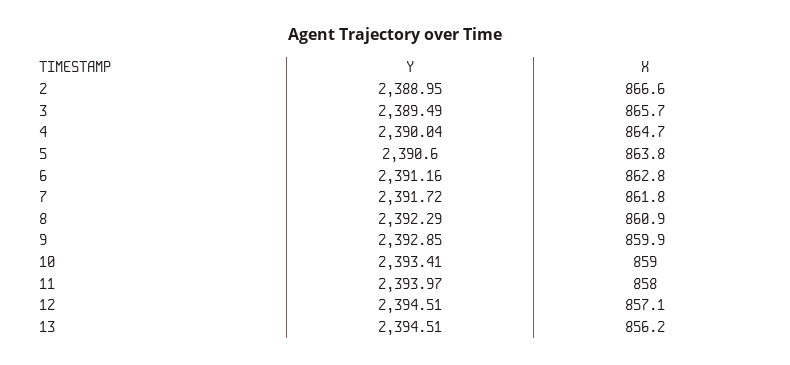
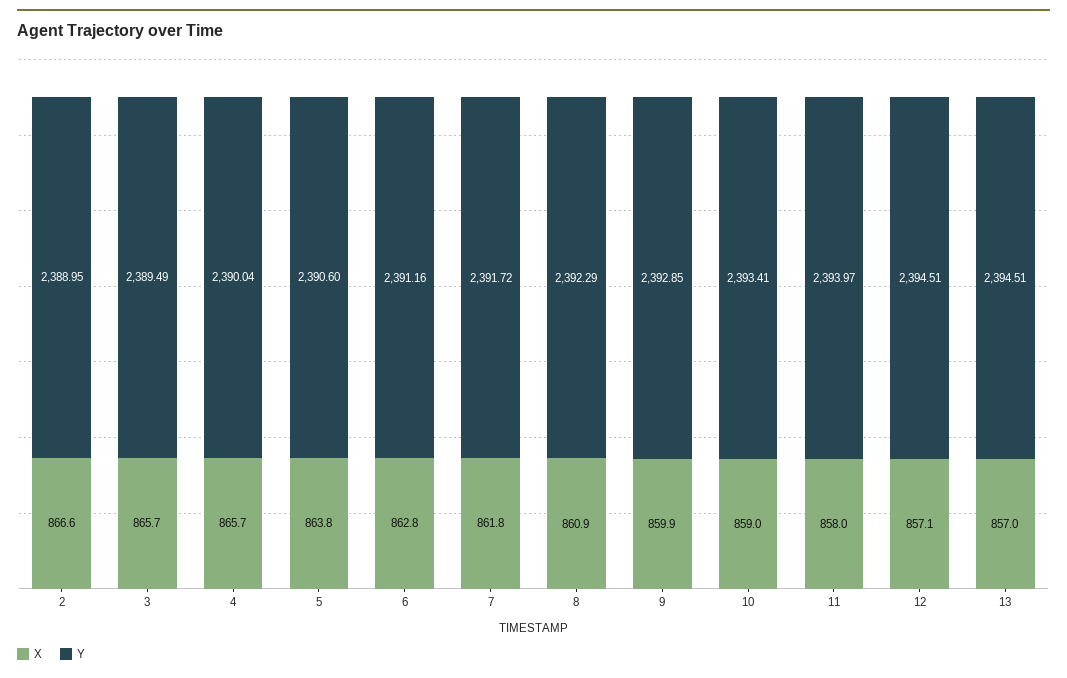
X, 4: 864.7 -> 865.7
X, 13: 856.2 -> 857

